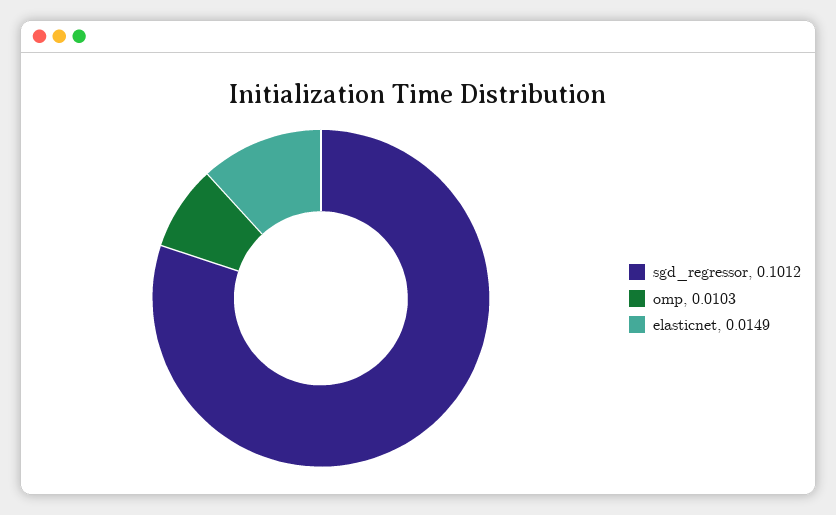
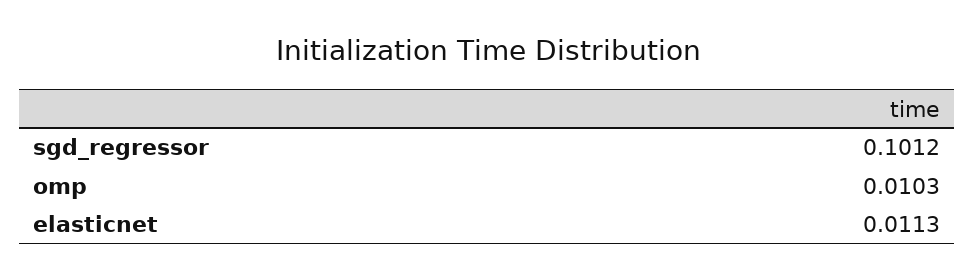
elasticnet: 0.0149 -> 0.0113

